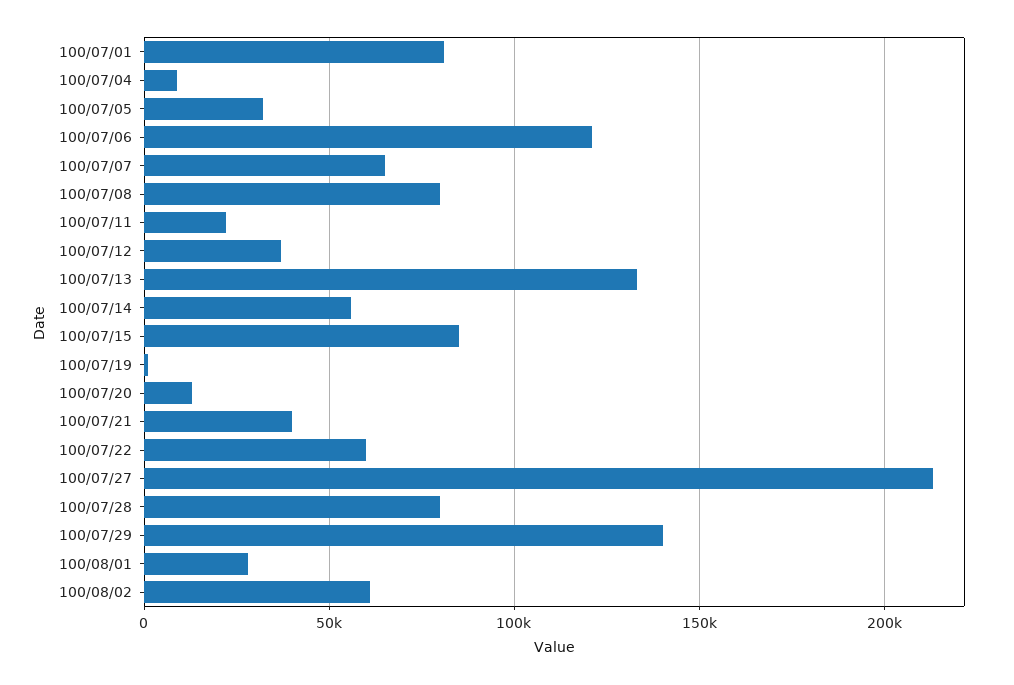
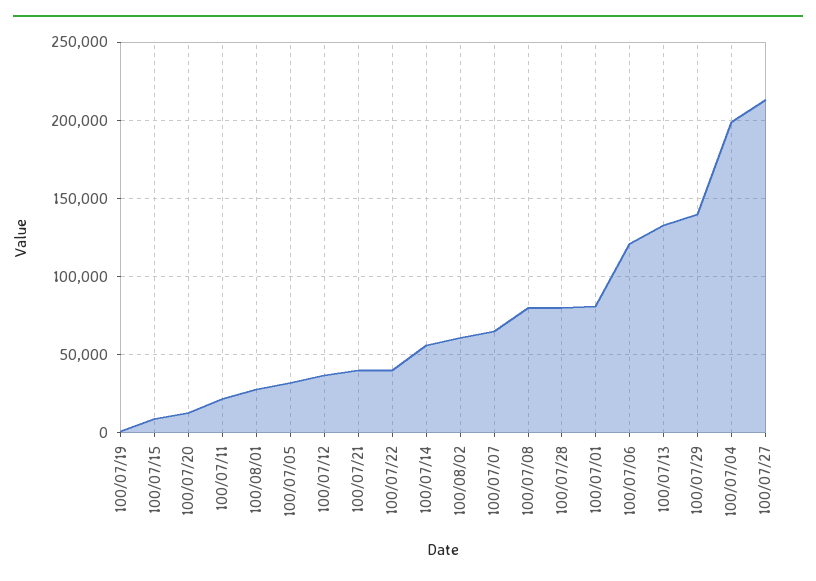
100/07/04: 10000 -> 200000
100/07/15: 85000 -> 10000
100/07/22: 60000 -> 40000

